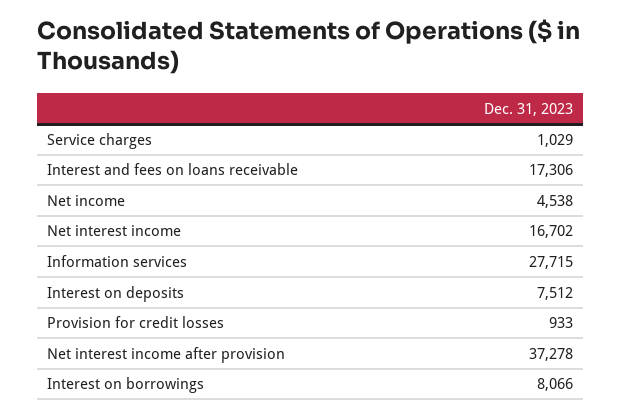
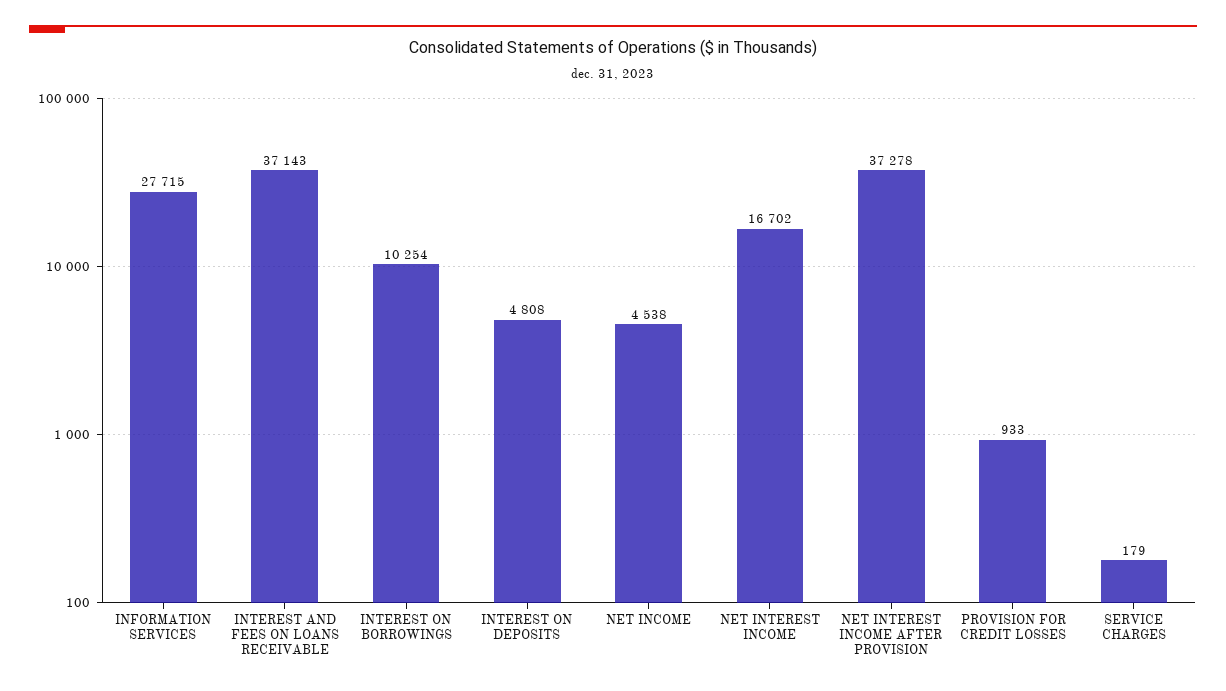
Service charges: 1029 -> 179
Interest and fees on loans receivable: 17306 -> 37143
Interest on deposits: 7512 -> 4808
Interest on borrowings: 8066 -> 10254

